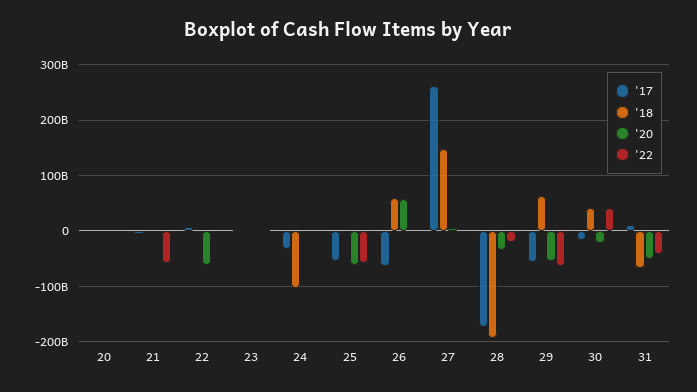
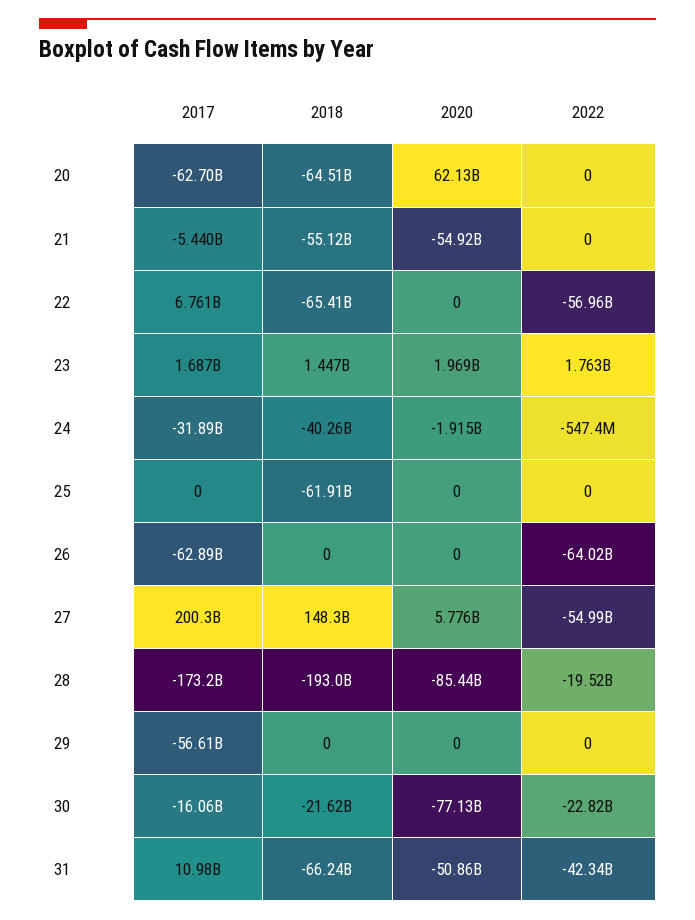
'17, 20: 0 -> -62700000000
'18, 20: 0 -> -64510000000
'20, 20: 0 -> 62130000000
'18, 21: 0 -> -55120000000
'20, 21: 0 -> -54920000000
'22, 21: -60000000000 -> 0
'18, 22: 0 -> -65410000000
'20, 22: -60000000000 -> 0
'22, 22: 0 -> -56960000000
'18, 24: -100000000000 -> -40260000000
'17, 25: -60000000000 -> 0
'18, 25: 0 -> -61910000000
'20, 25: -60000000000 -> 0
'22, 25: -60000000000 -> 0
'18, 26: 60000000000 -> 0
'20, 26: 60000000000 -> 0
'22, 26: 0 -> -64020000000
'17, 27: 260000000000 -> 200300000000
'22, 27: 0 -> -54990000000
'20, 28: -40000000000 -> -85440000000
'18, 29: 60000000000 -> 0
'20, 29: -60000000000 -> 0
'22, 29: -60000000000 -> 0
'18, 30: 40000000000 -> -21620000000
'20, 30: -20000000000 -> -77130000000
'22, 30: 40000000000 -> -22820000000

